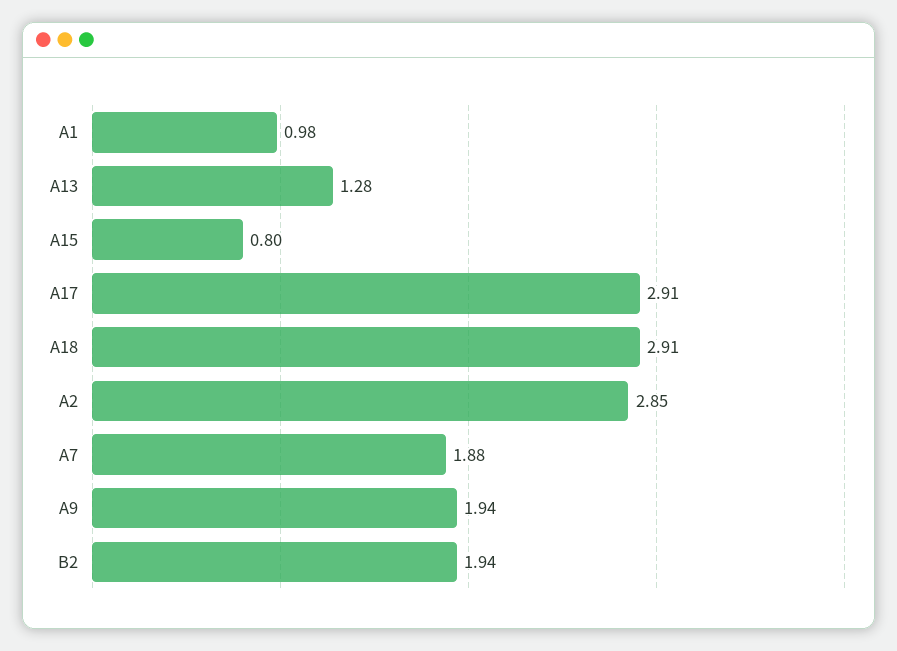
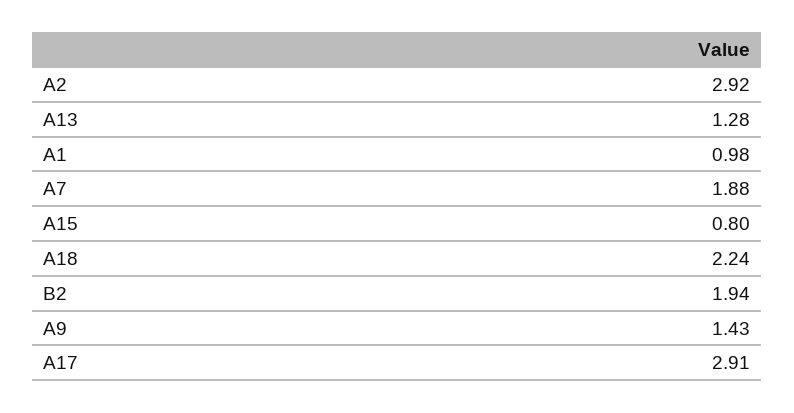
A18: 2.91 -> 2.24
A2: 2.85 -> 2.92
A9: 1.94 -> 1.43

